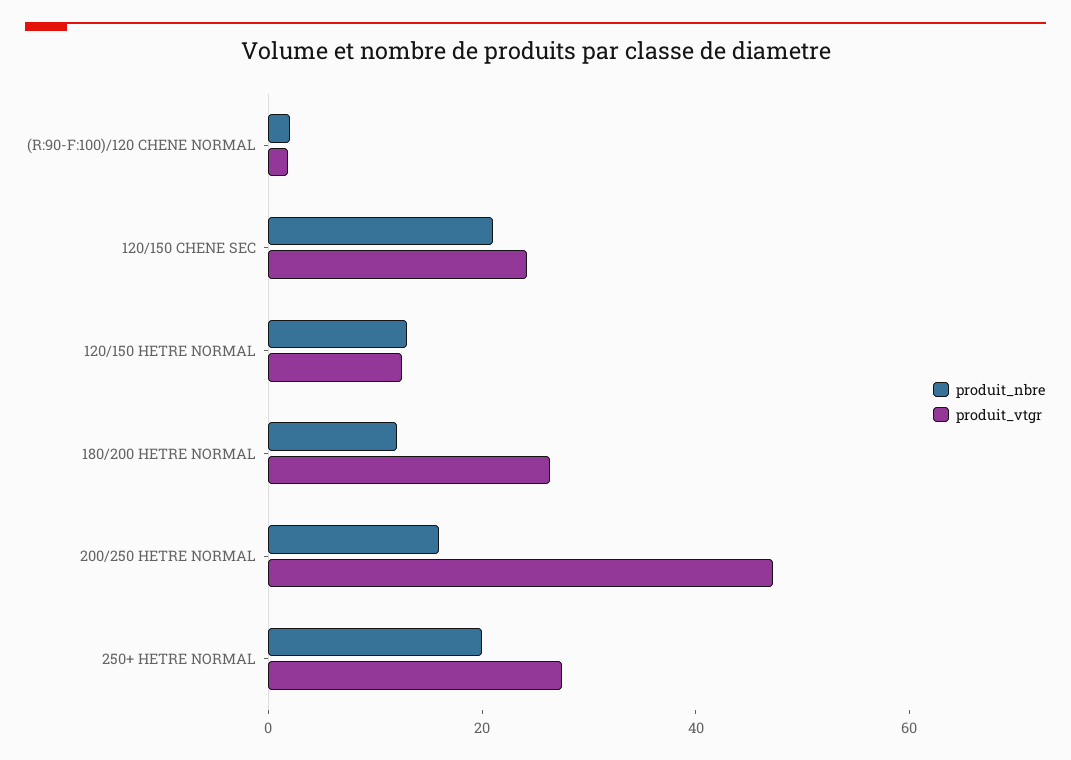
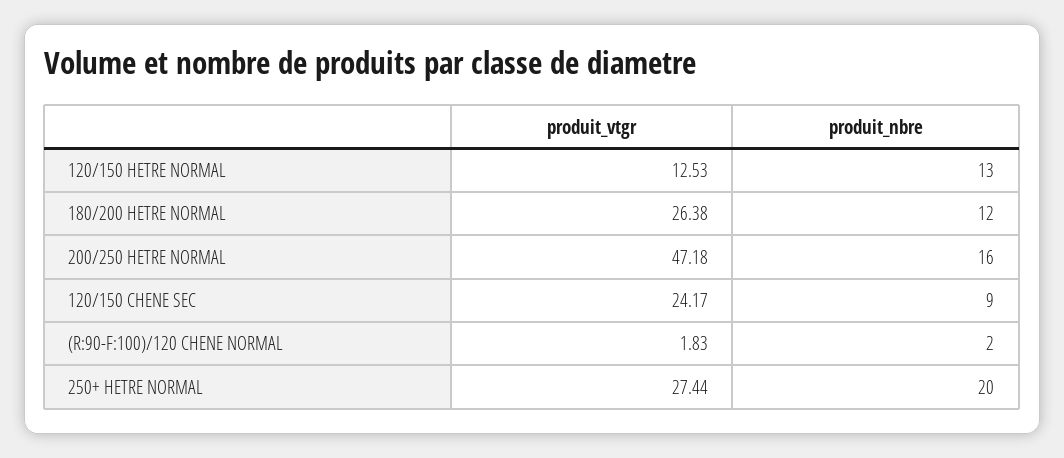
produit_nbre, 120/150 CHENE SEC: 20 -> 9

